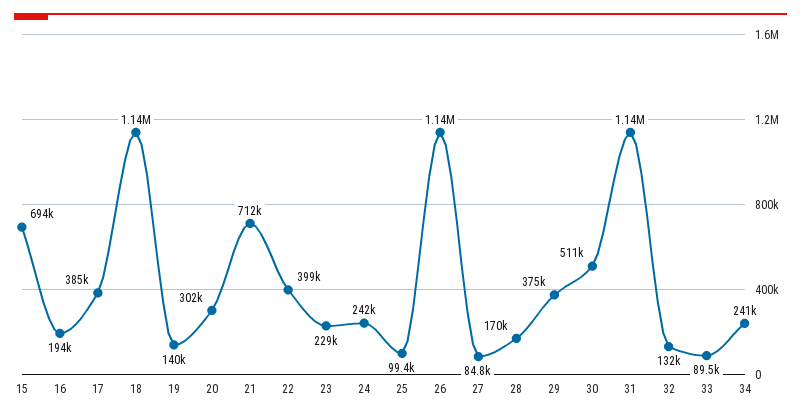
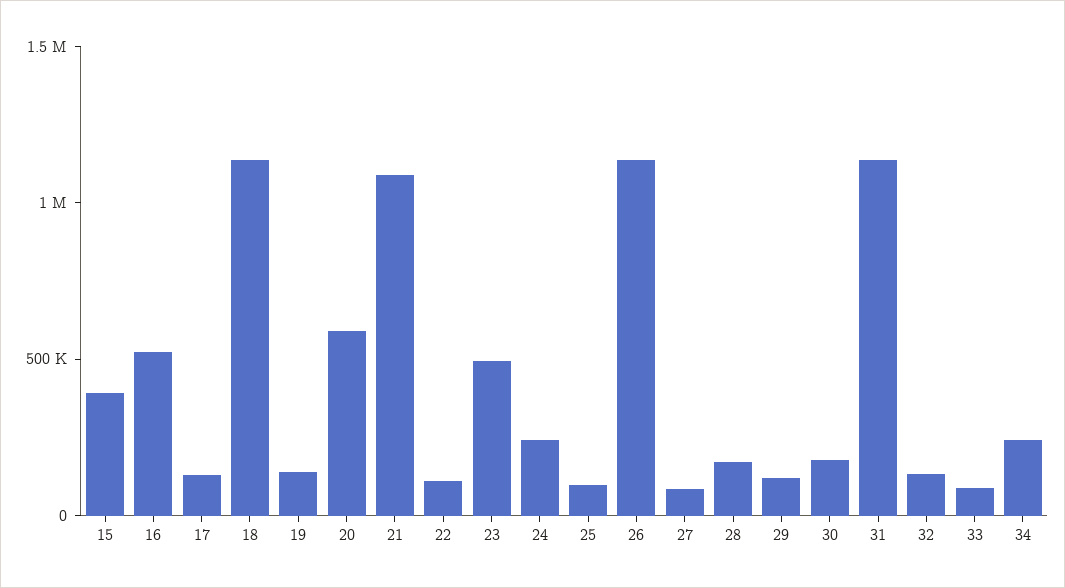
15: 694000 -> 400000
16: 194000 -> 500000
17: 385000 -> 100000
20: 302000 -> 600000
21: 712000 -> 1100000
22: 399000 -> 100000
23: 229000 -> 500000
29: 375000 -> 100000
30: 511000 -> 200000

